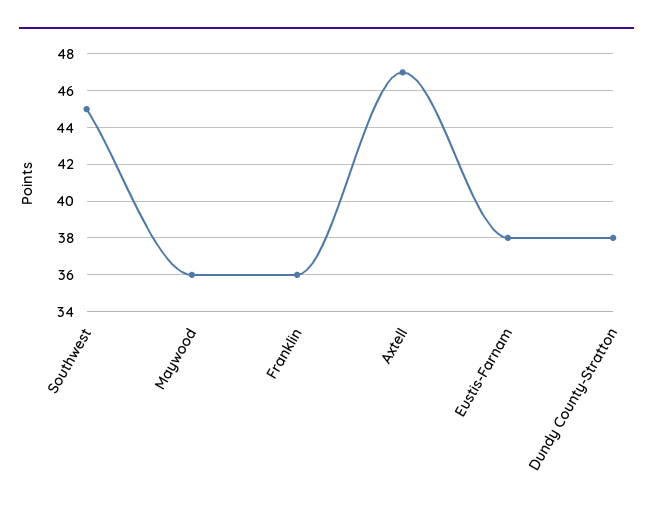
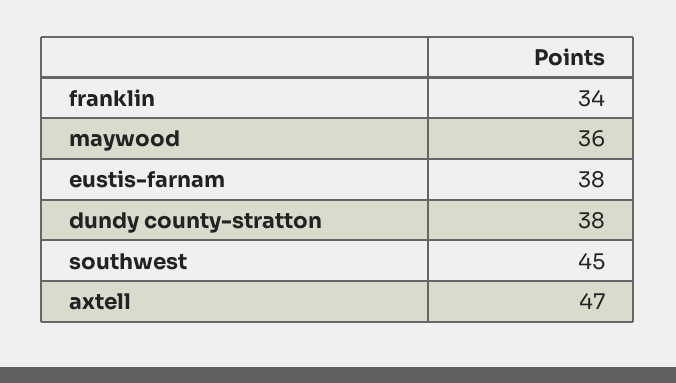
Franklin: 36 -> 34

